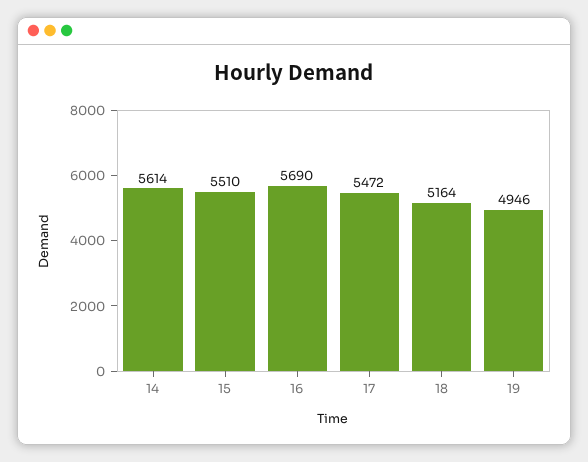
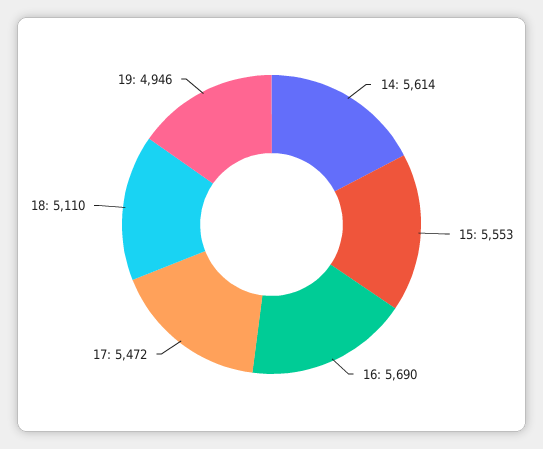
15: 5510 -> 5553
18: 5164 -> 5110

